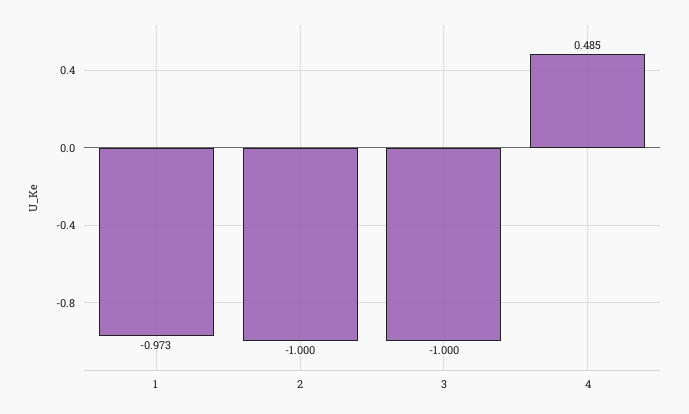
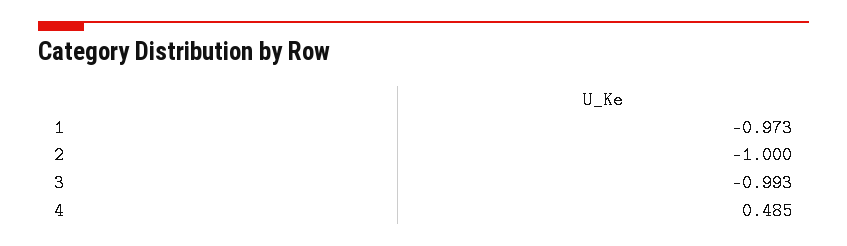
3: -1 -> -0.993

